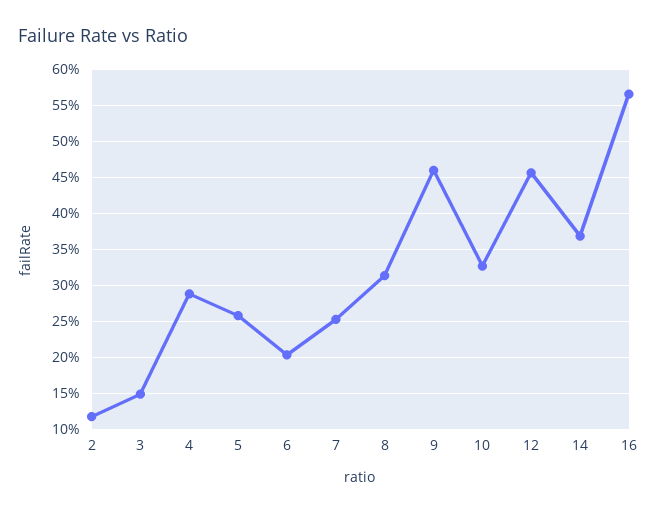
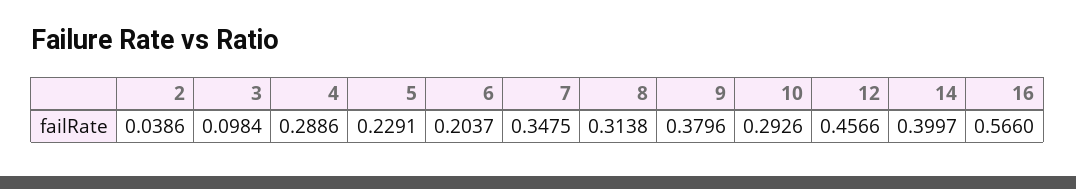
2: 0.12 -> 0.0386
3: 0.15 -> 0.0984
5: 0.26 -> 0.2291
7: 0.25 -> 0.3475
9: 0.46 -> 0.3796
10: 0.33 -> 0.2926
14: 0.37 -> 0.3997

